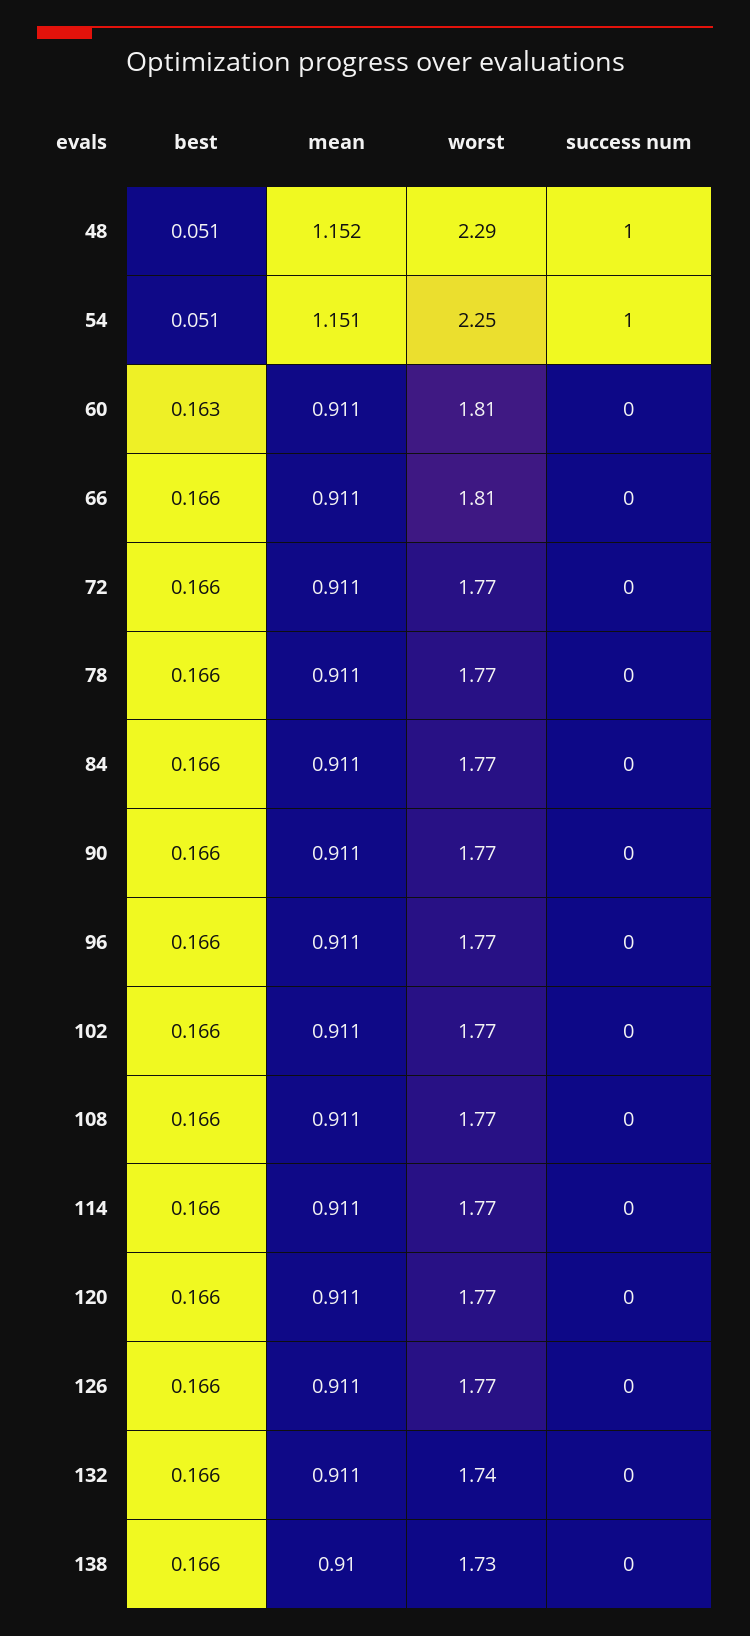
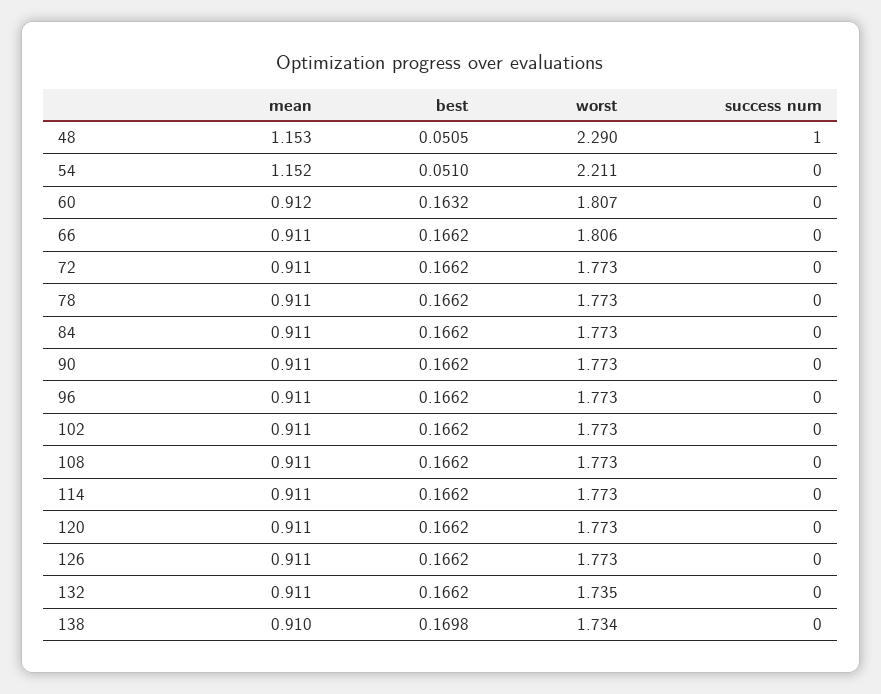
mean, 48: 1.152 -> 1.153
mean, 54: 1.151 -> 1.152
worst, 54: 2.25 -> 2.211
success num, 54: 1 -> 0
mean, 60: 0.911 -> 0.912
best, 138: 0.166 -> 0.1698

